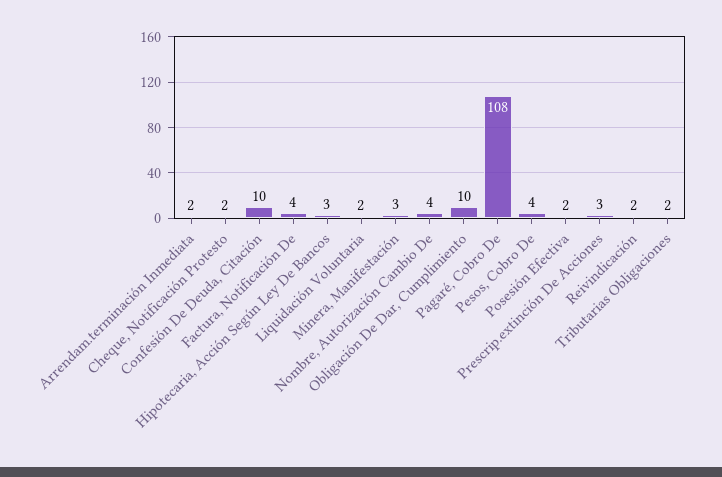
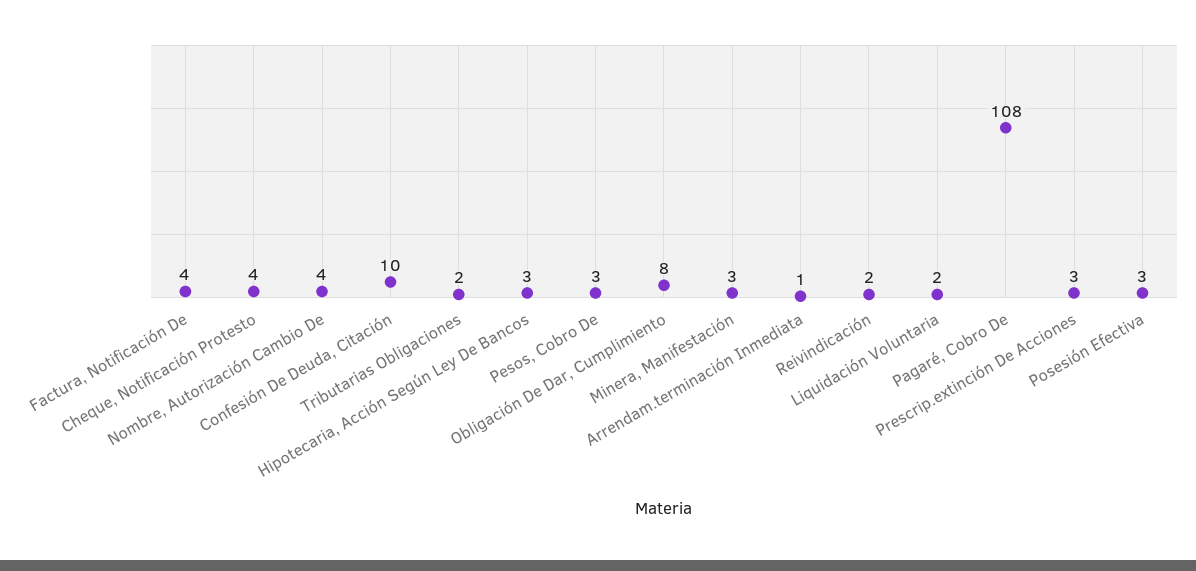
Arrendam.terminación Inmediata: 2 -> 1
Cheque, Notificación Protesto: 2 -> 4
Obligación De Dar, Cumplimiento: 10 -> 8
Pesos, Cobro De: 4 -> 3
Posesión Efectiva: 2 -> 3

